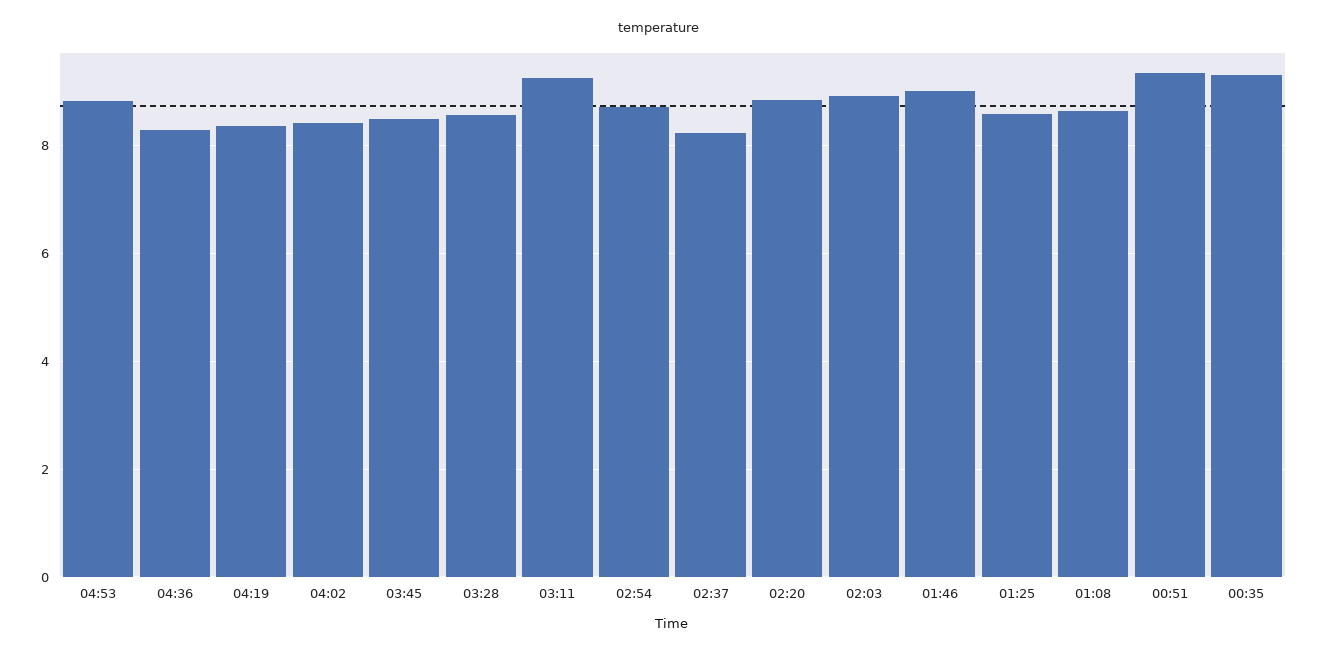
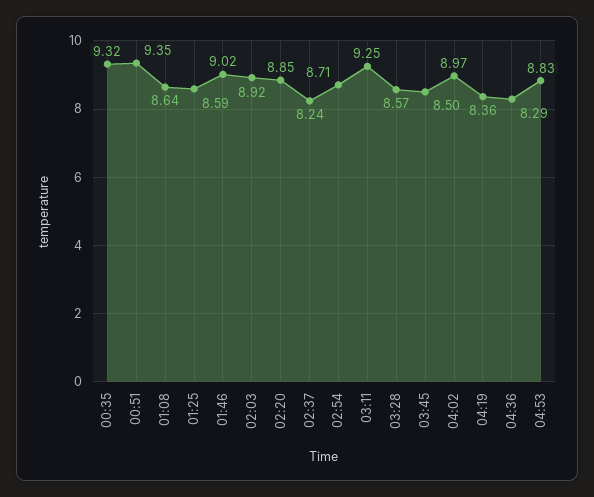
04:02: 8.4 -> 8.97

